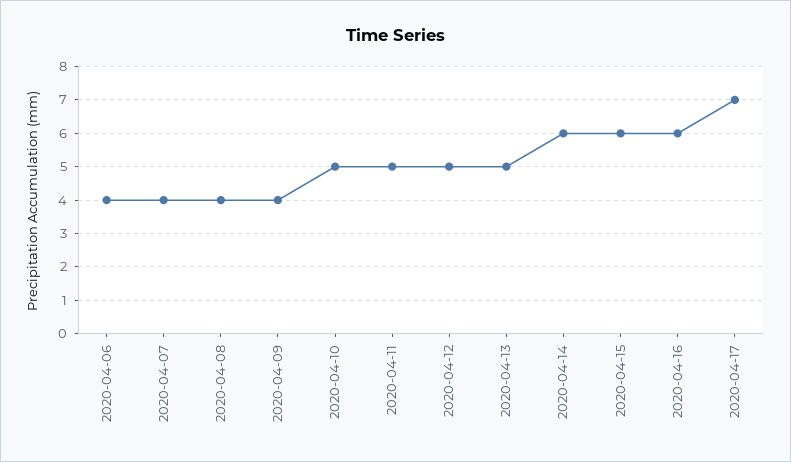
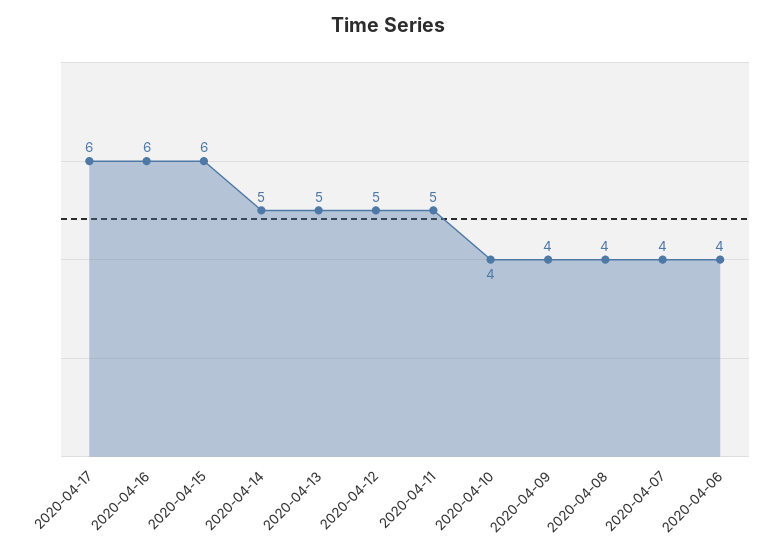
2020-04-10: 5 -> 4
2020-04-14: 6 -> 5
2020-04-17: 7 -> 6

